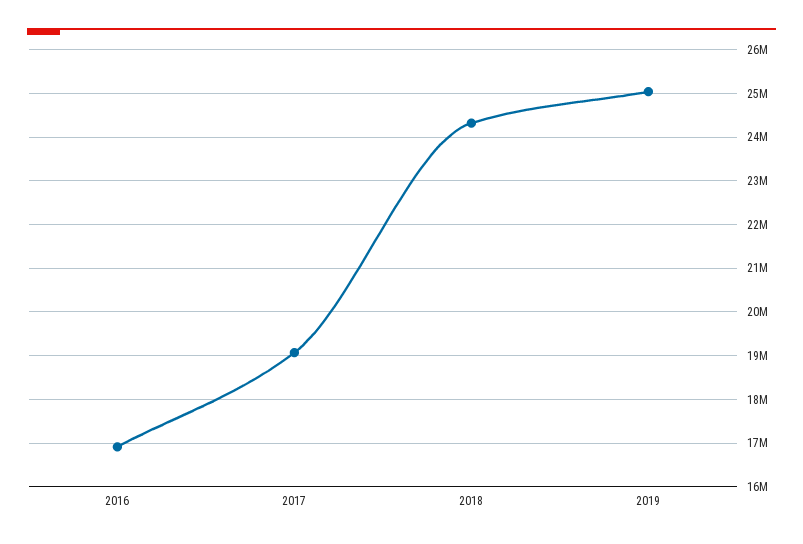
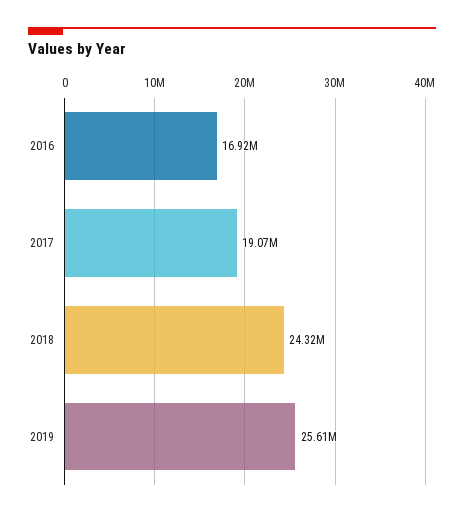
2019: 25000000 -> 25610000

